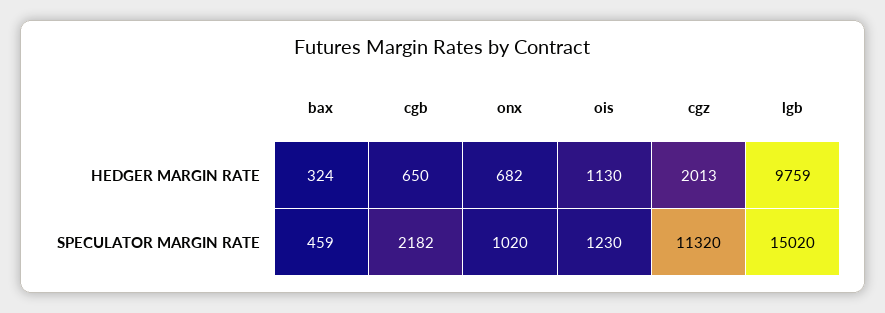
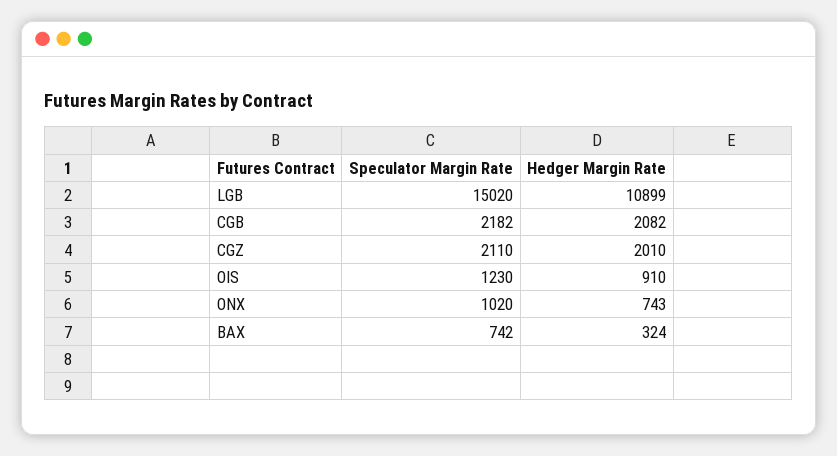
cgb, HEDGER MARGIN RATE: 650 -> 2082
onx, HEDGER MARGIN RATE: 682 -> 743
ois, HEDGER MARGIN RATE: 1130 -> 910
cgz, HEDGER MARGIN RATE: 2013 -> 2010
lgb, HEDGER MARGIN RATE: 9759 -> 10899
bax, SPECULATOR MARGIN RATE: 459 -> 742
cgz, SPECULATOR MARGIN RATE: 11320 -> 2110

